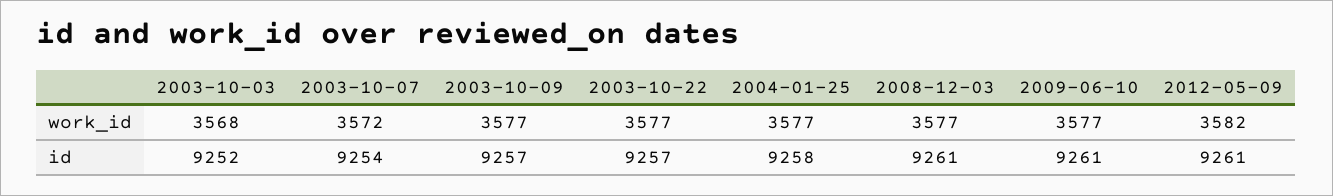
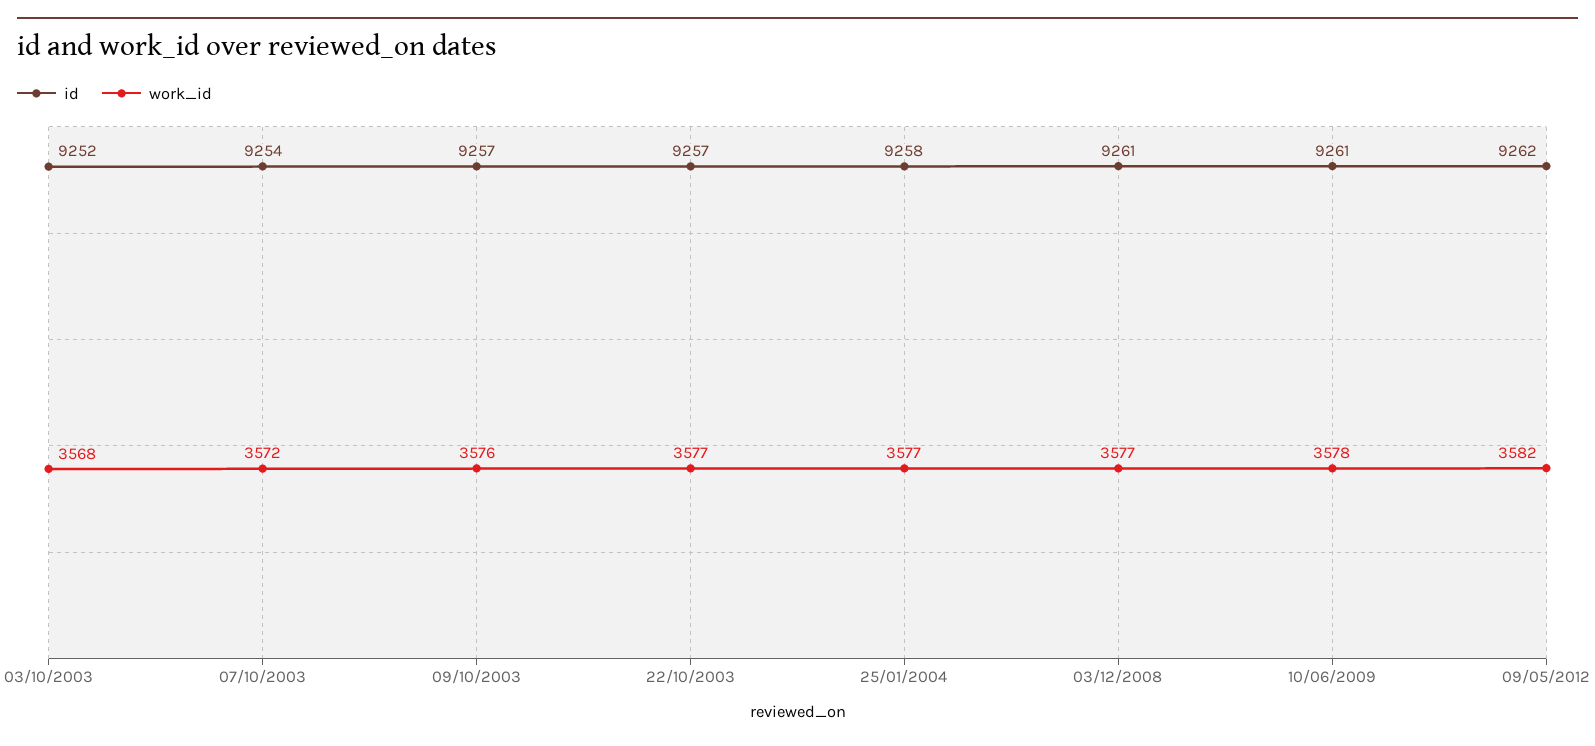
work_id, 2003-10-09: 3577 -> 3576
work_id, 2009-06-10: 3577 -> 3578
id, 2012-05-09: 9261 -> 9262

